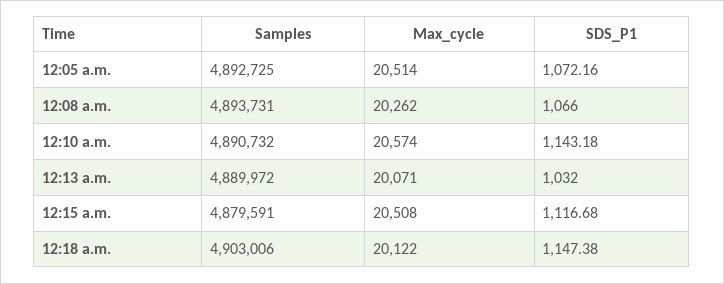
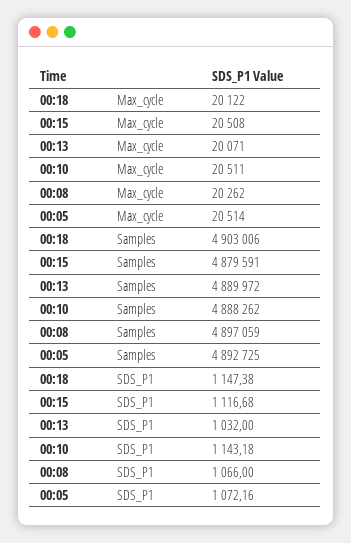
Samples, 12:08 a.m.: 4893731 -> 4897059
Samples, 12:10 a.m.: 4890732 -> 4888262
Max_cycle, 12:10 a.m.: 20574 -> 20511

